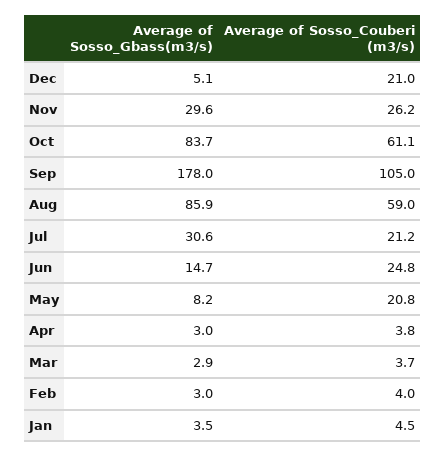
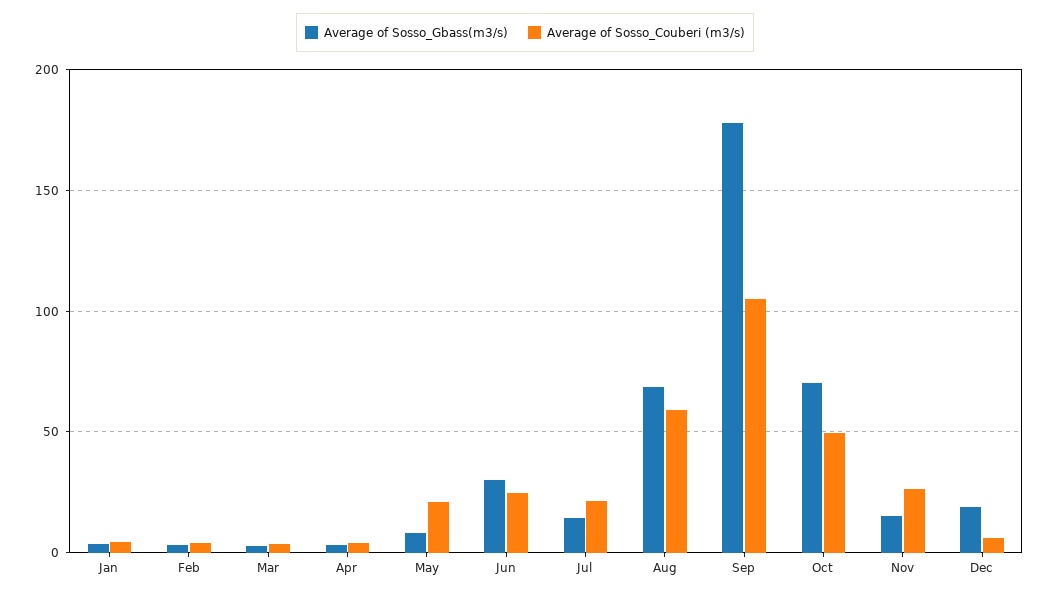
Average of Sosso_Gbass(m3/s), Dec: 5.1 -> 20
Average of Sosso_Couberi (m3/s), Dec: 21 -> 5
Average of Sosso_Gbass(m3/s), Nov: 29.6 -> 15
Average of Sosso_Gbass(m3/s), Oct: 83.7 -> 70
Average of Sosso_Couberi (m3/s), Oct: 61.1 -> 50
Average of Sosso_Gbass(m3/s), Aug: 85.9 -> 70
Average of Sosso_Gbass(m3/s), Jul: 30.6 -> 15
Average of Sosso_Gbass(m3/s), Jun: 14.7 -> 30

